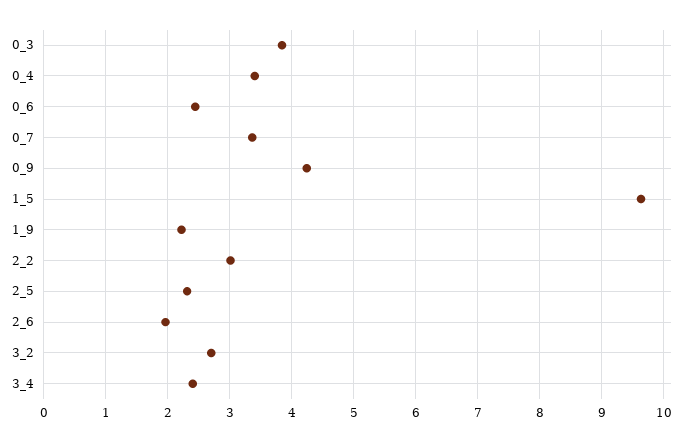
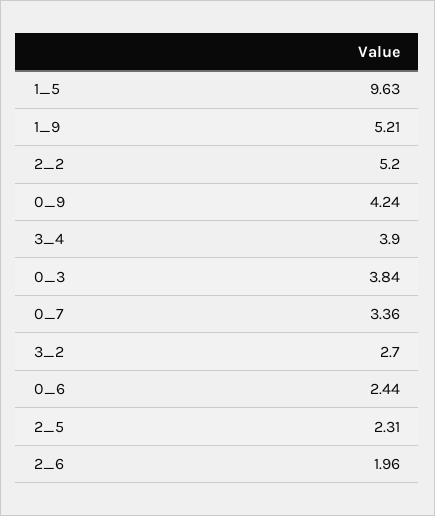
0_4: 3.4 -> none
1_9: 2.2 -> 5.21
2_2: 3 -> 5.2
3_4: 2.4 -> 3.9

